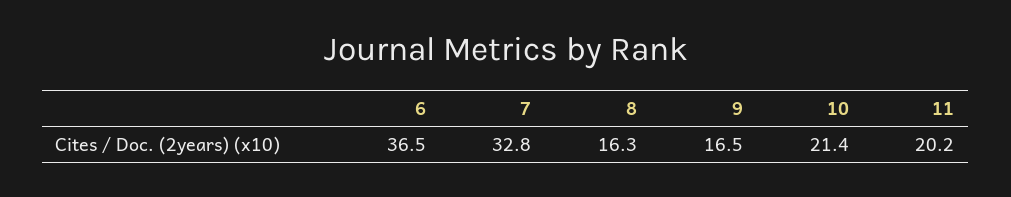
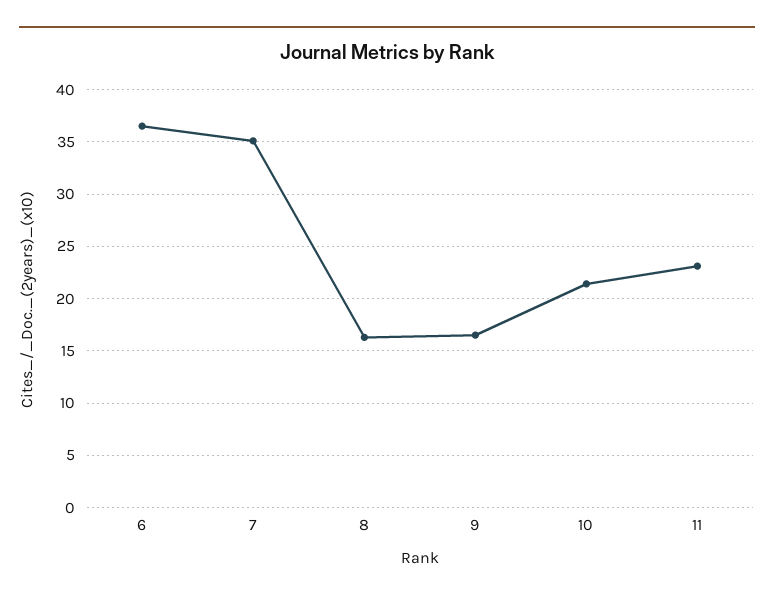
7: 32.8 -> 35
11: 20.2 -> 23

